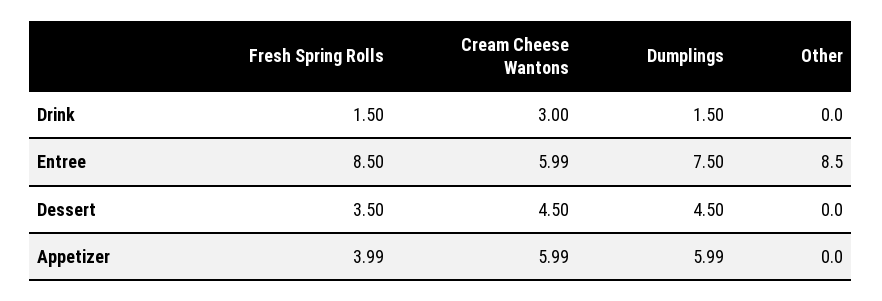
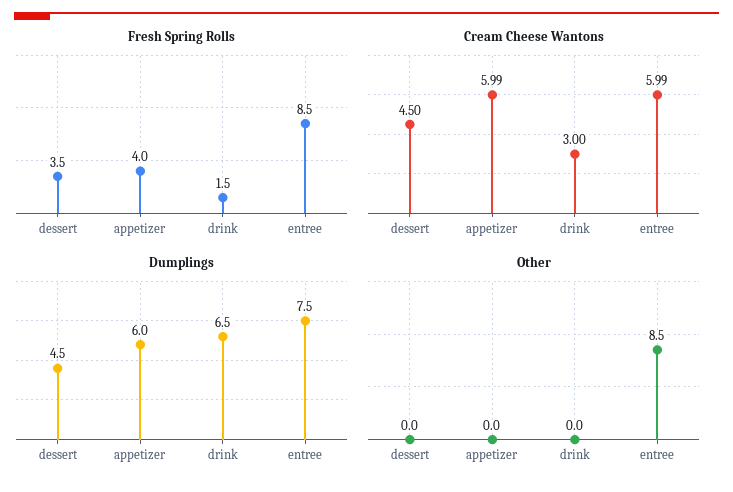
Dumplings, Drink: 1.5 -> 6.5

